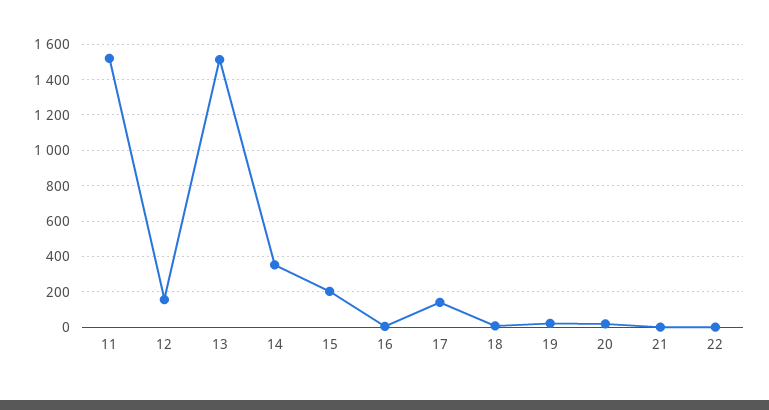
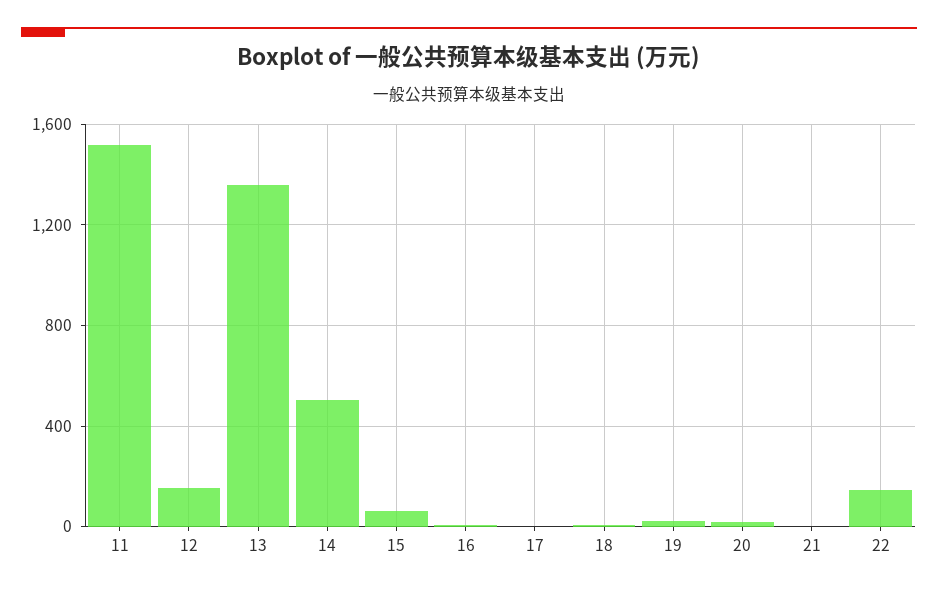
13: 1500 -> 1350
14: 350 -> 500
15: 200 -> 50
17: 150 -> 0
22: 0 -> 150

